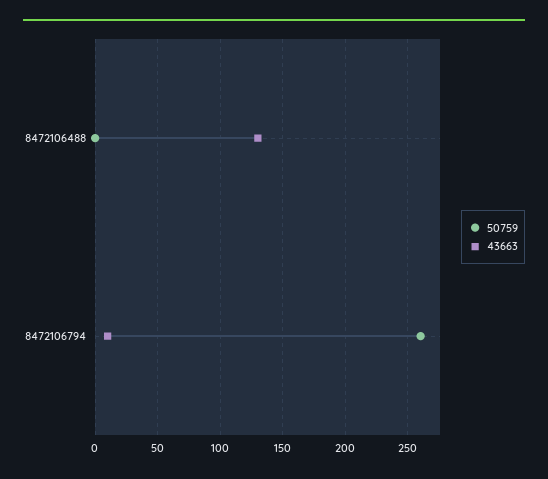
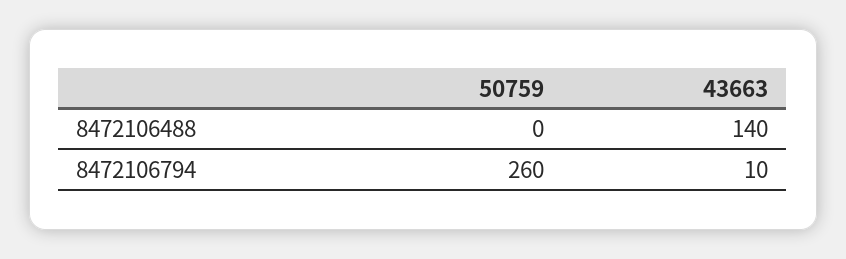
43663, 8472106488: 130 -> 140

